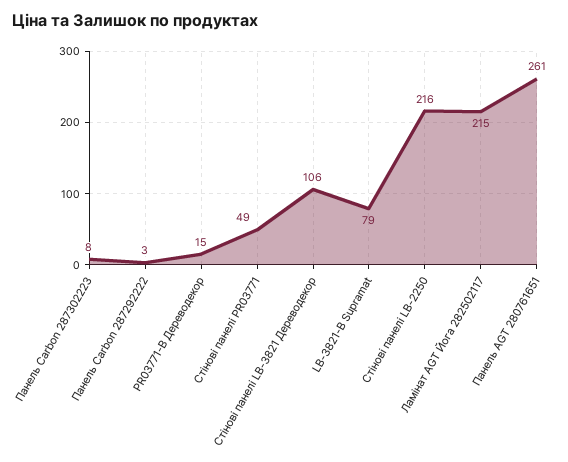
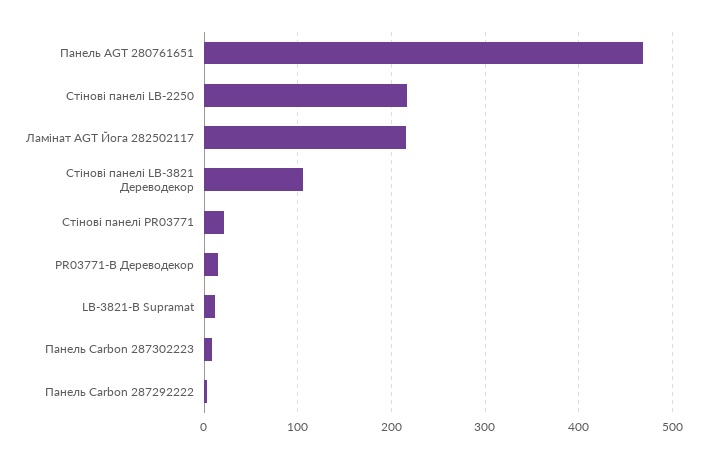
Стінові панелі PR03771: 49 -> 20
LB-3821-В Supramat: 79 -> 10
Панель AGT 280761651: 261 -> 470

